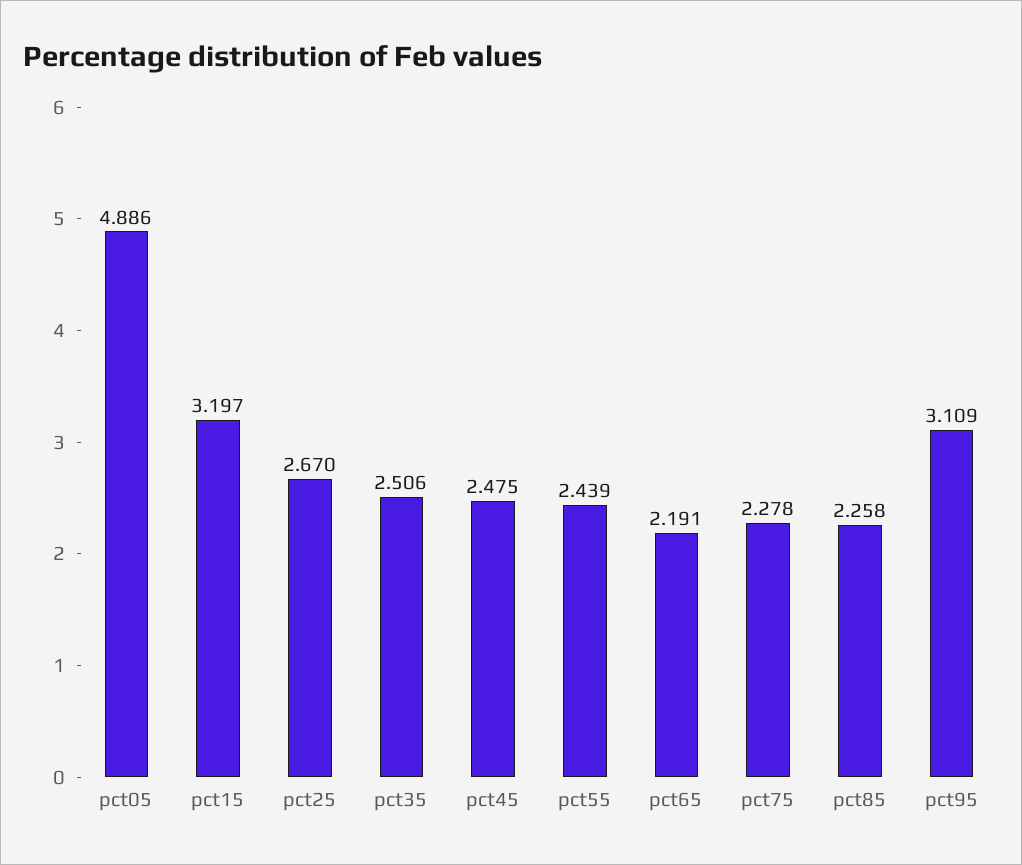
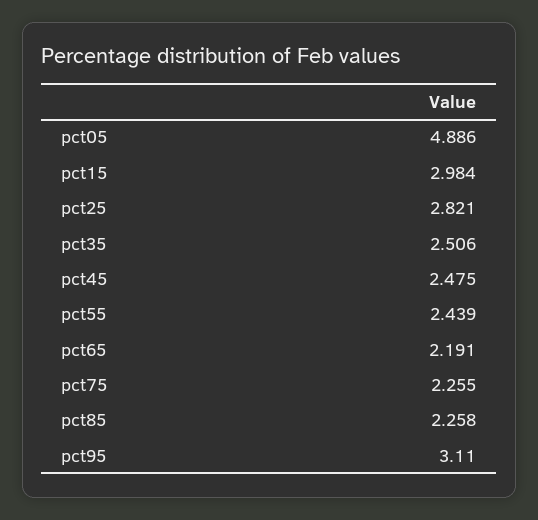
pct15: 3.197 -> 2.984
pct25: 2.67 -> 2.821
pct75: 2.278 -> 2.255
pct95: 3.109 -> 3.11

